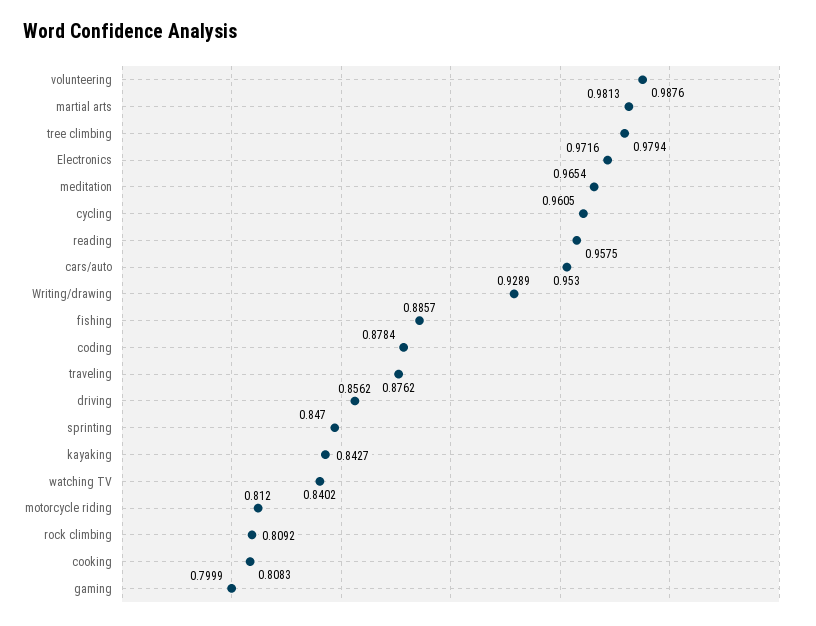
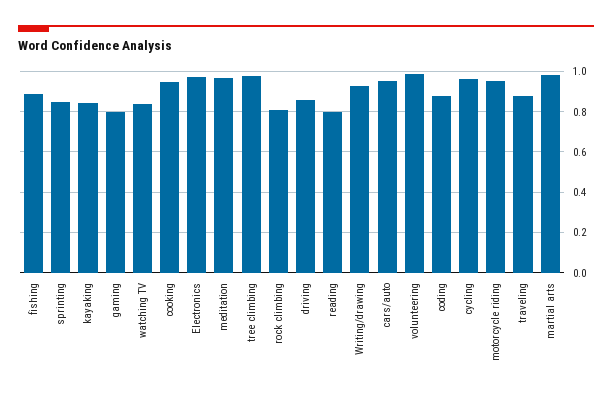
reading: 0.9575 -> 0.8
motorcycle riding: 0.812 -> 0.95
cooking: 0.8083 -> 0.95

